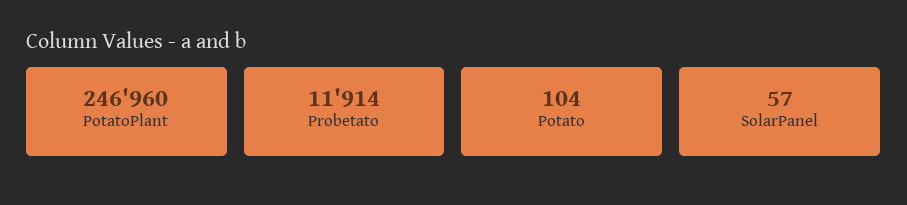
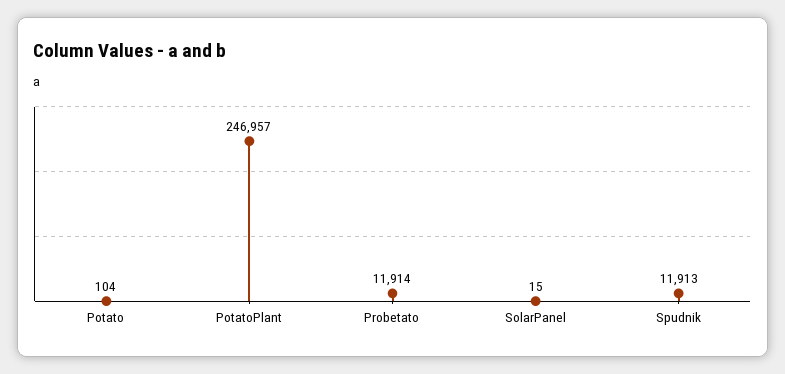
PotatoPlant: 246960 -> 246957
SolarPanel: 57 -> 15
Spudnik: none -> 11913

